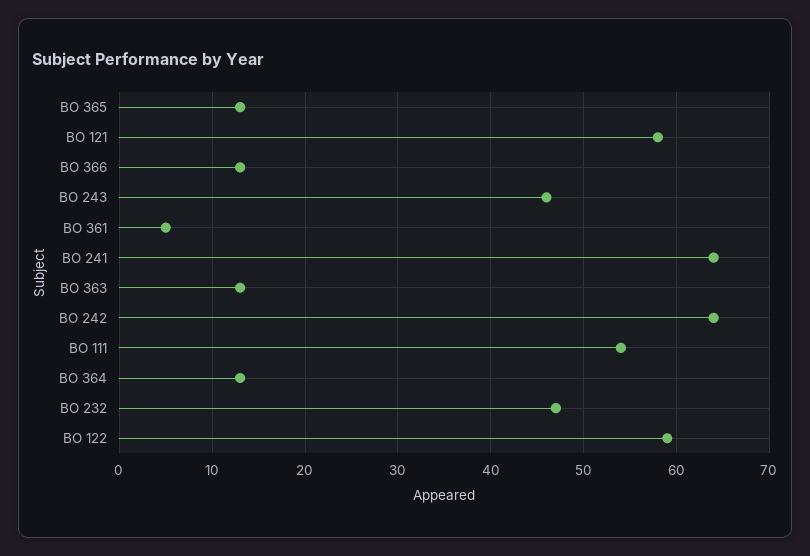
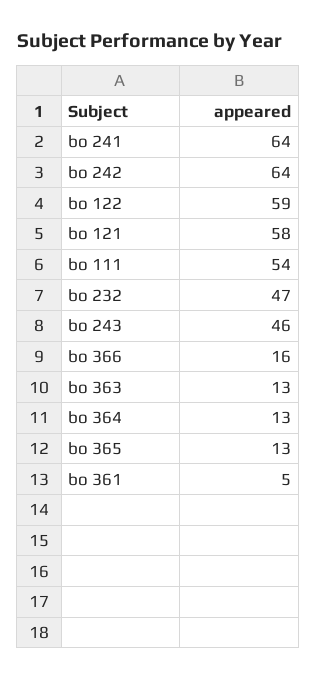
BO 366: 13 -> 16

